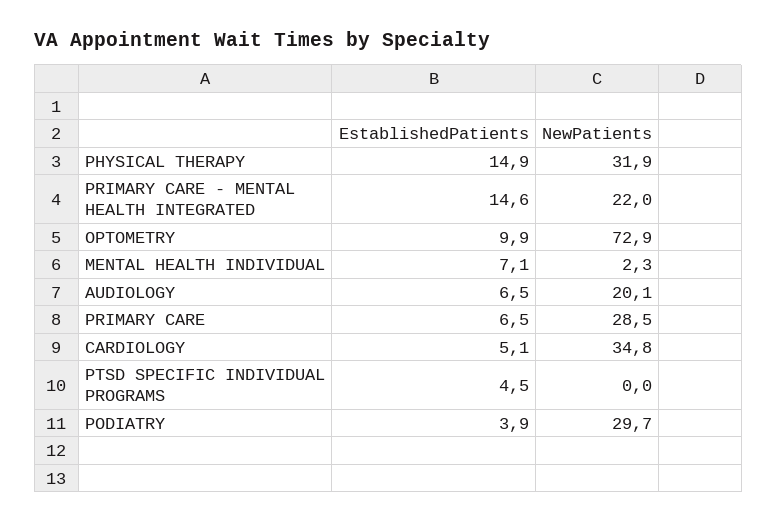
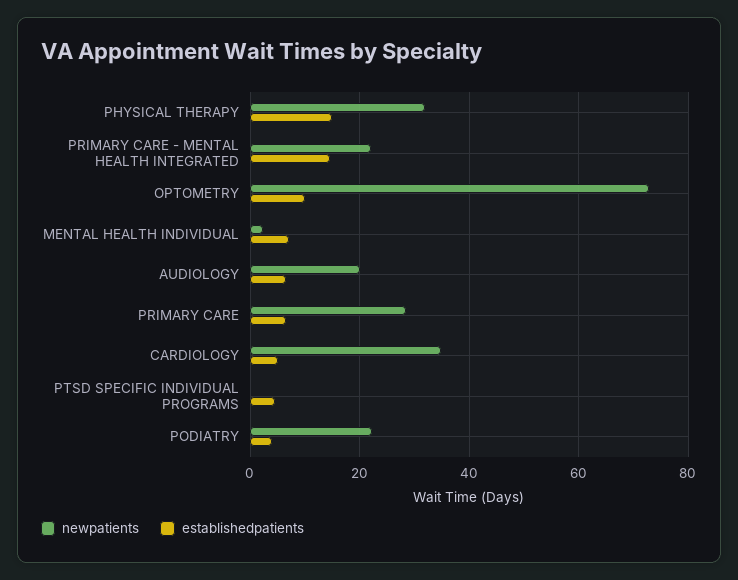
NewPatients, PODIATRY: 29.7 -> 22

